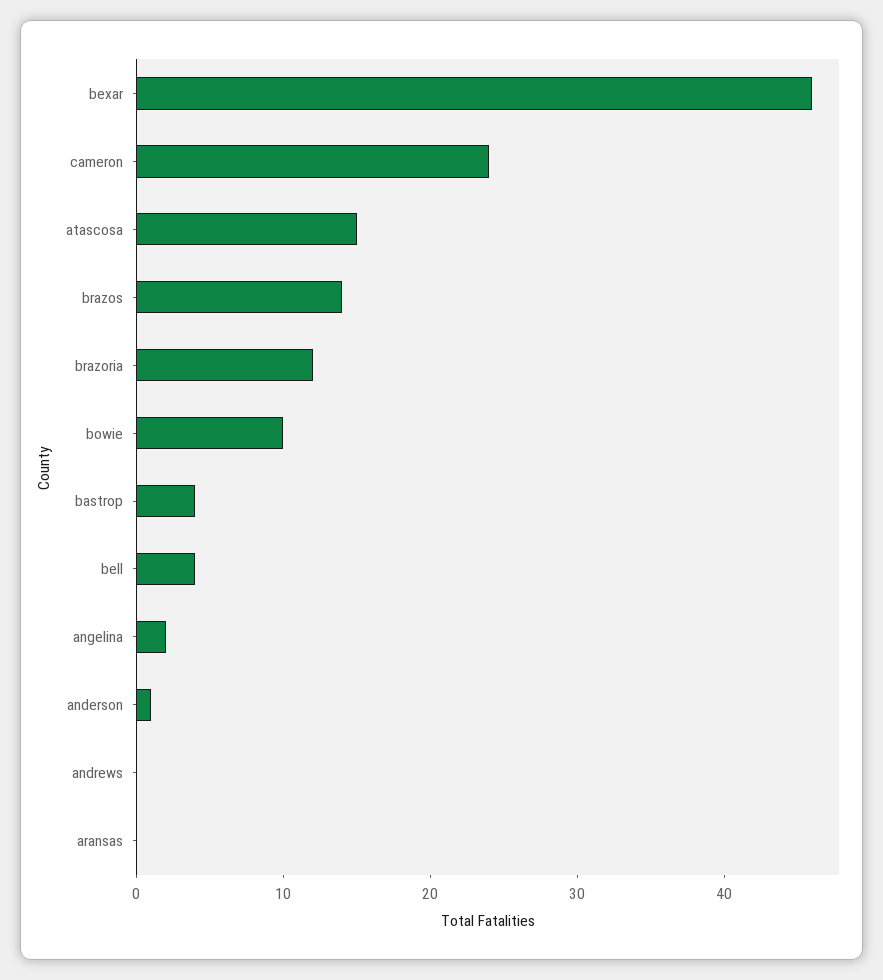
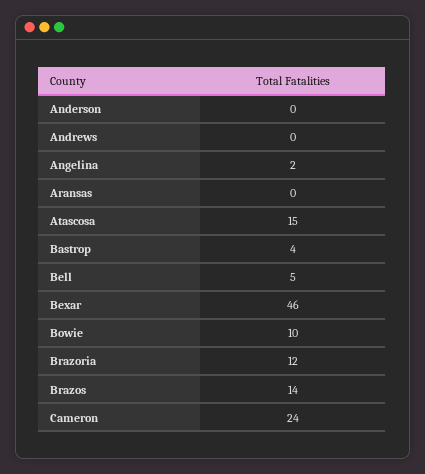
bell: 4 -> 5
anderson: 1 -> 0

